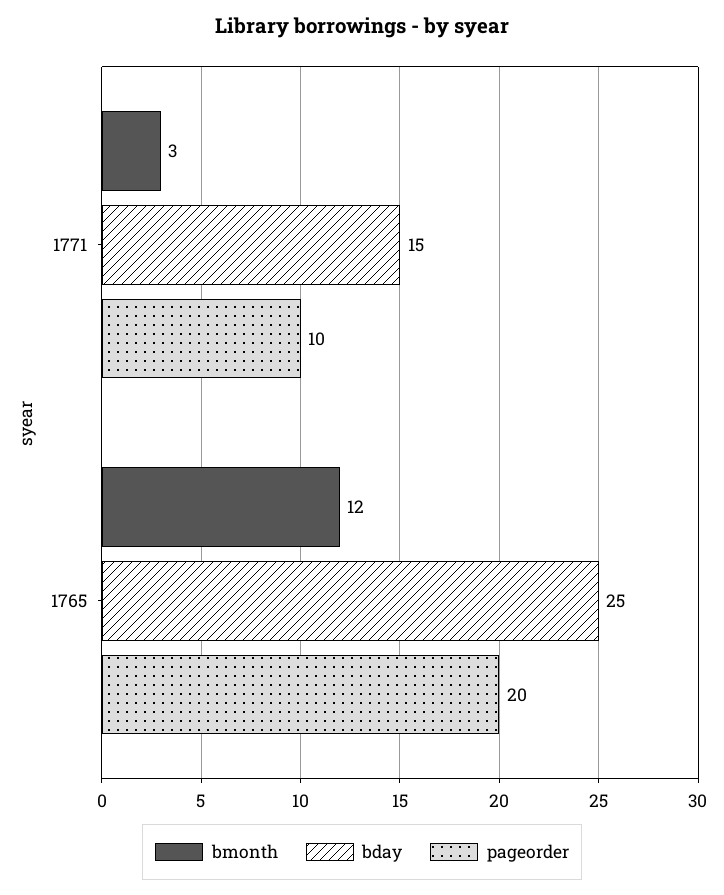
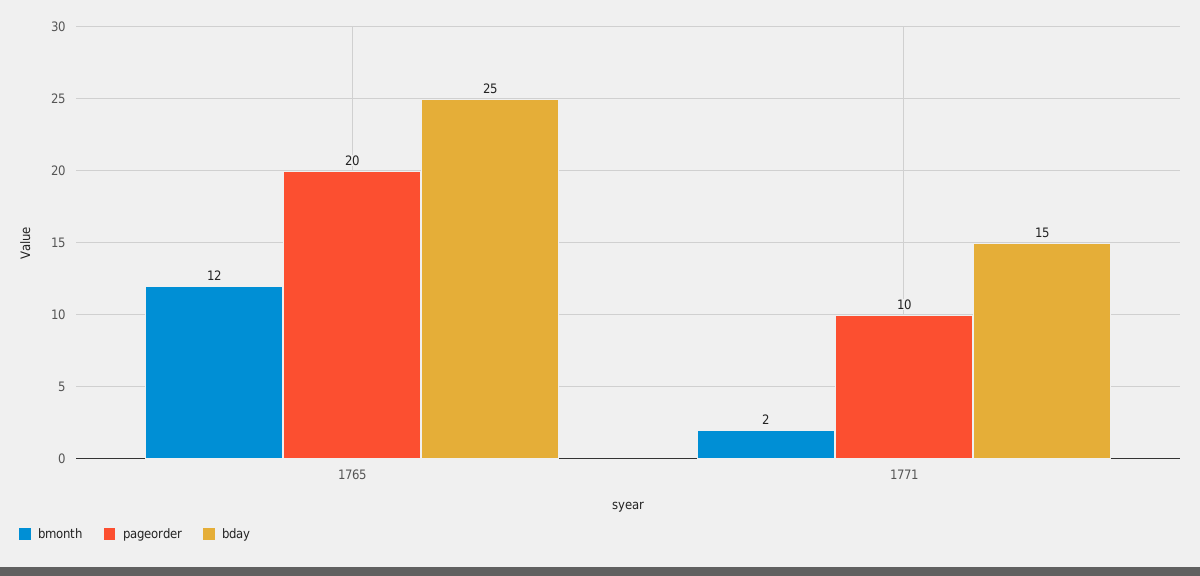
bmonth, 1771: 3 -> 2

